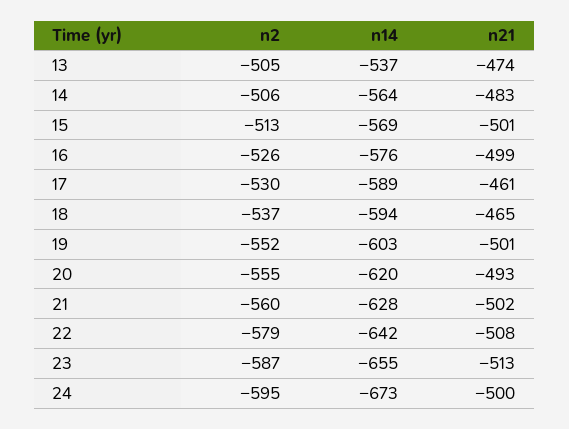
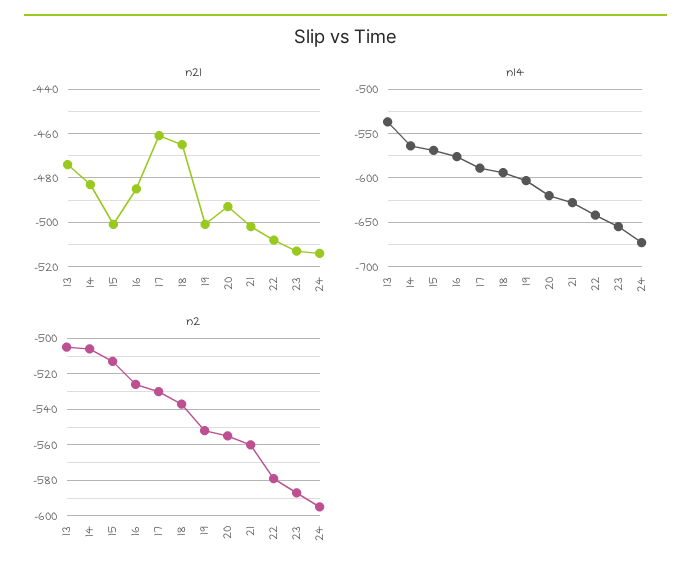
n21, 16: -499 -> -485
n21, 24: -500 -> -515

